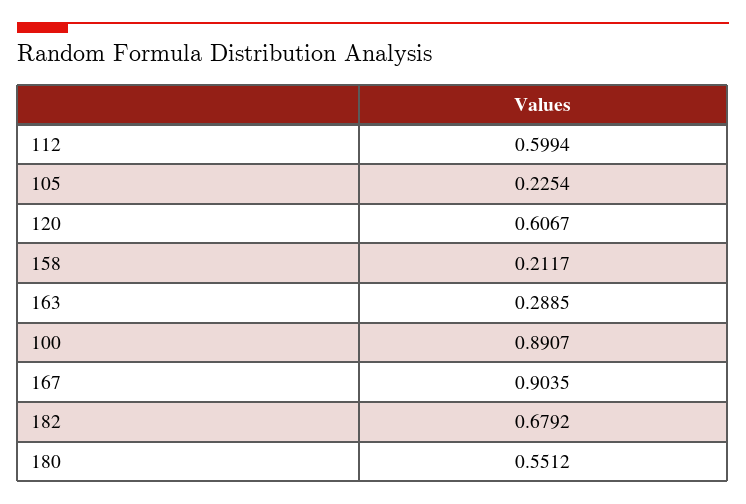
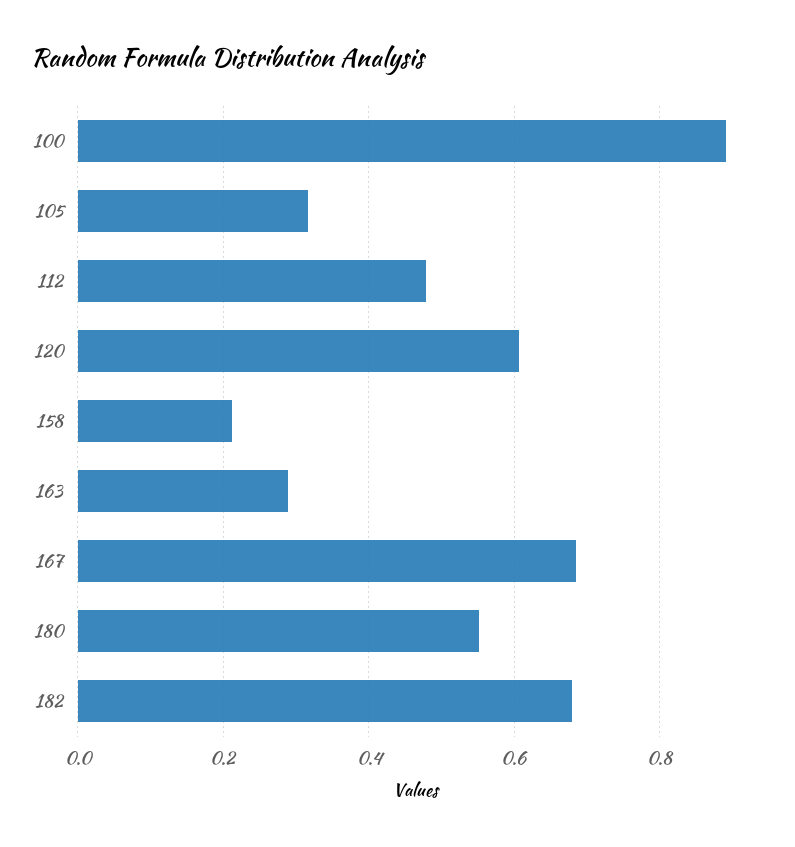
112: 0.5994 -> 0.48
105: 0.2254 -> 0.32
167: 0.9035 -> 0.68

